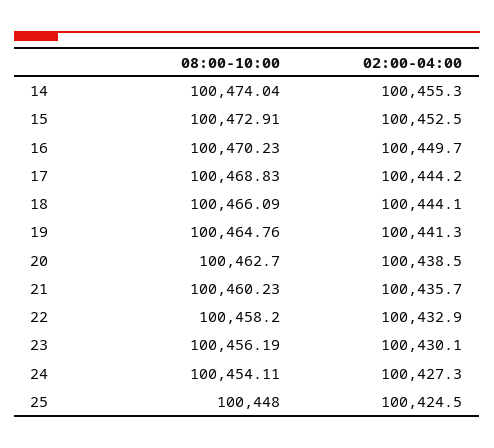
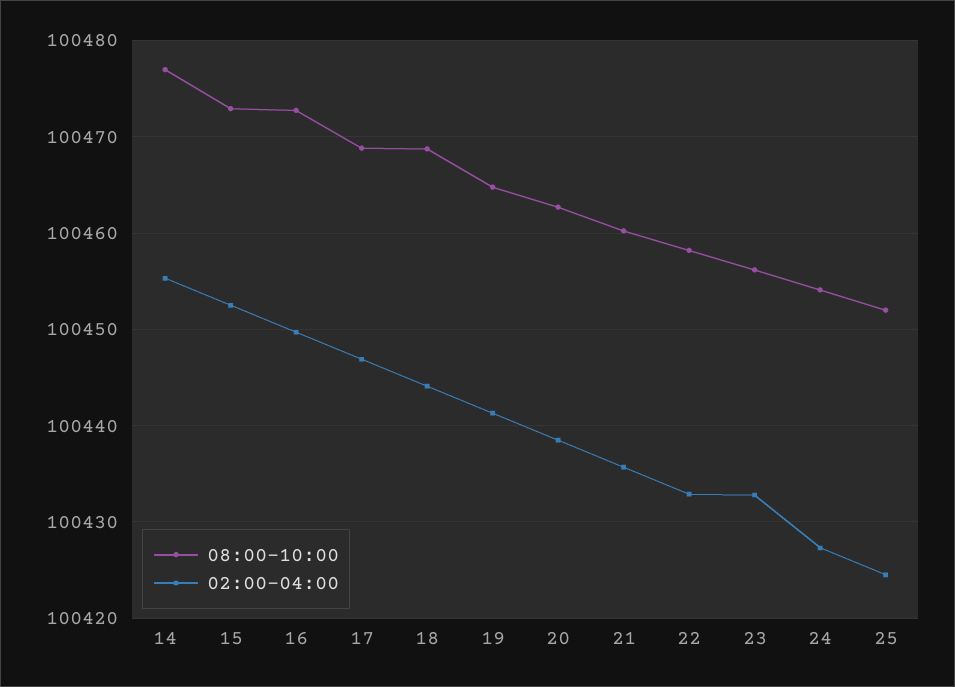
08:00-10:00, 14: 100474.04 -> 100477
08:00-10:00, 16: 100470.23 -> 100473
02:00-04:00, 17: 100444.2 -> 100447
08:00-10:00, 18: 100466.09 -> 100469
02:00-04:00, 23: 100430.1 -> 100433
08:00-10:00, 25: 100448 -> 100452

